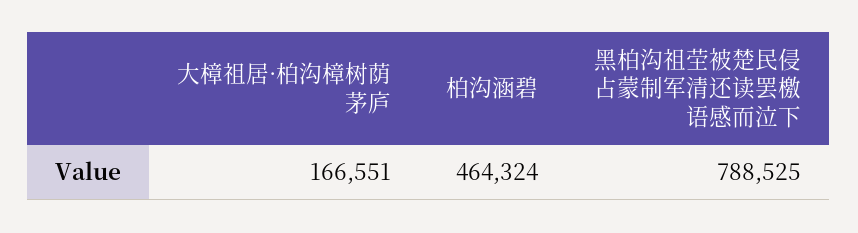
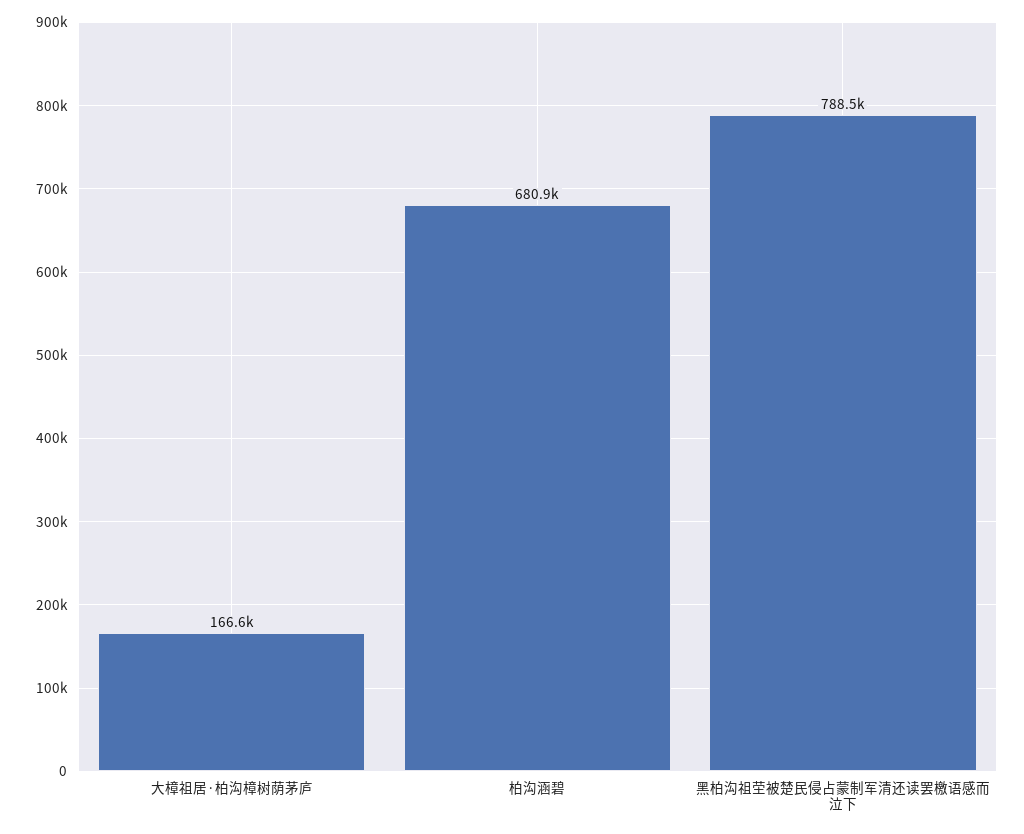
柏沟涵碧: 464324 -> 680900

